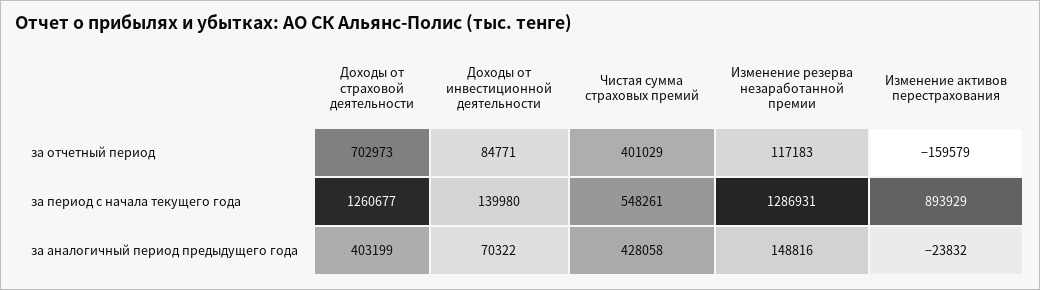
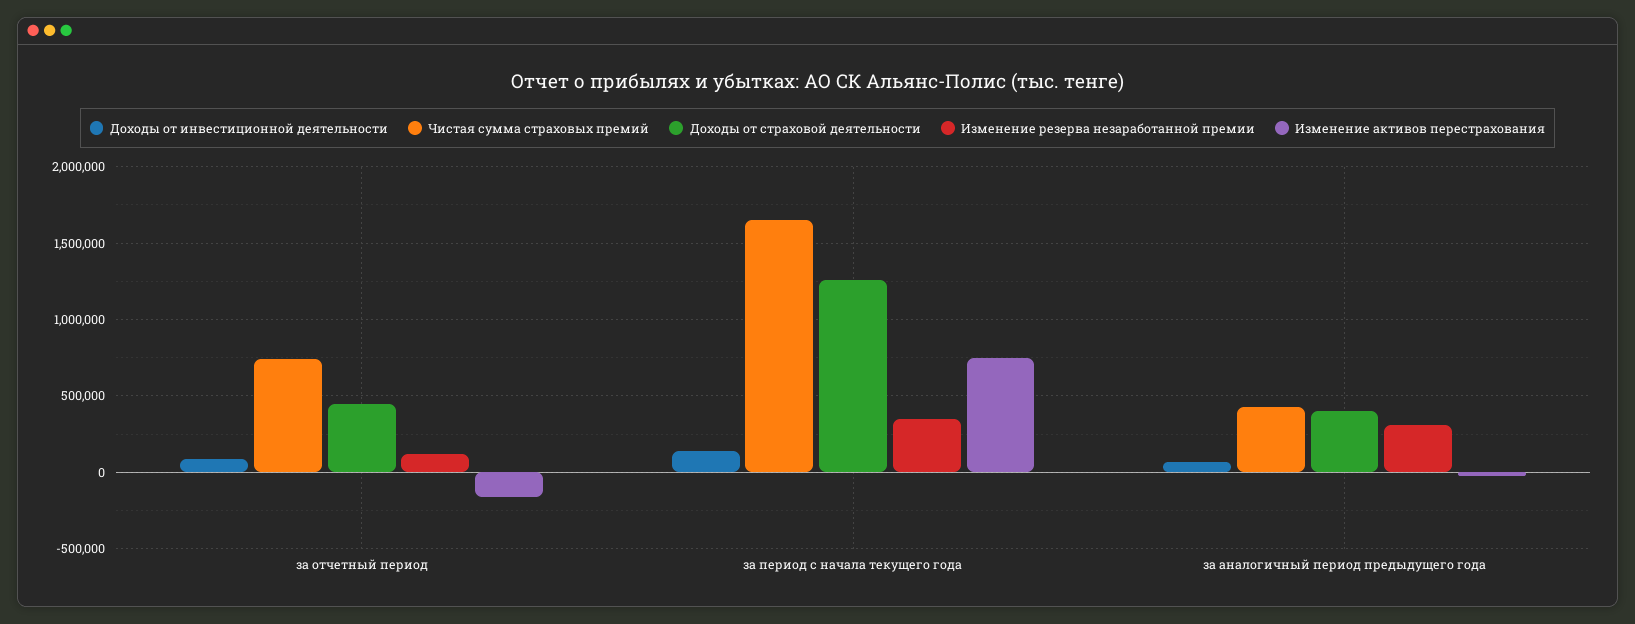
Доходы от страховой деятельности, за отчетный период: 702973 -> 450000
Чистая сумма страховых премий, за отчетный период: 401029 -> 750000
Чистая сумма страховых премий, за период с начала текущего года: 548261 -> 1650000
Изменение резерва незаработанной премии, за период с начала текущего года: 1286931 -> 350000
Изменение активов перестрахования, за период с начала текущего года: 893929 -> 750000
Изменение резерва незаработанной премии, за аналогичный период предыдущего года: 148816 -> 300000

